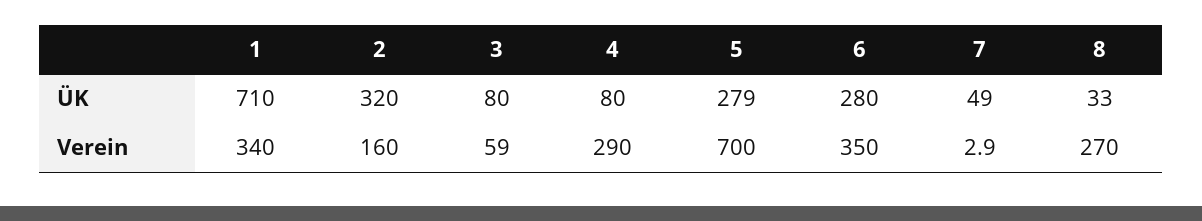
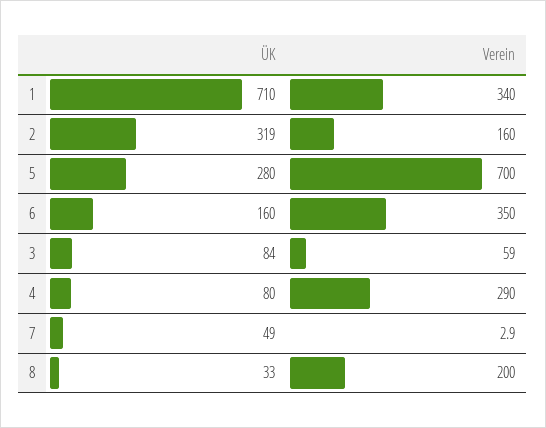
2, ÜK: 320 -> 319
3, ÜK: 80 -> 84
5, ÜK: 279 -> 280
6, ÜK: 280 -> 160
8, Verein: 270 -> 200

